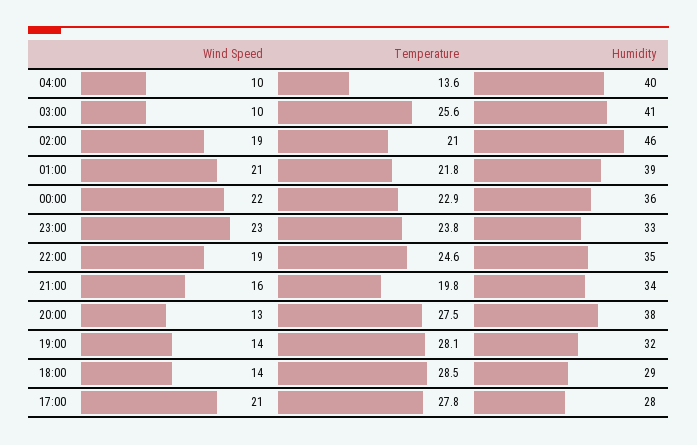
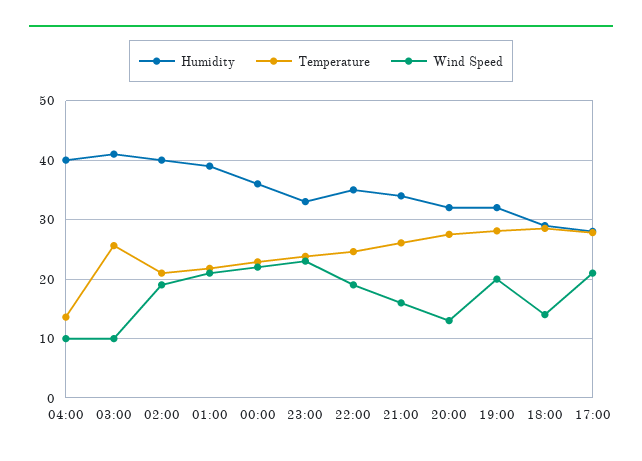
Humidity, 02:00: 46 -> 40
Temperature, 21:00: 19.8 -> 26
Humidity, 20:00: 38 -> 32
Wind Speed, 19:00: 14 -> 20

